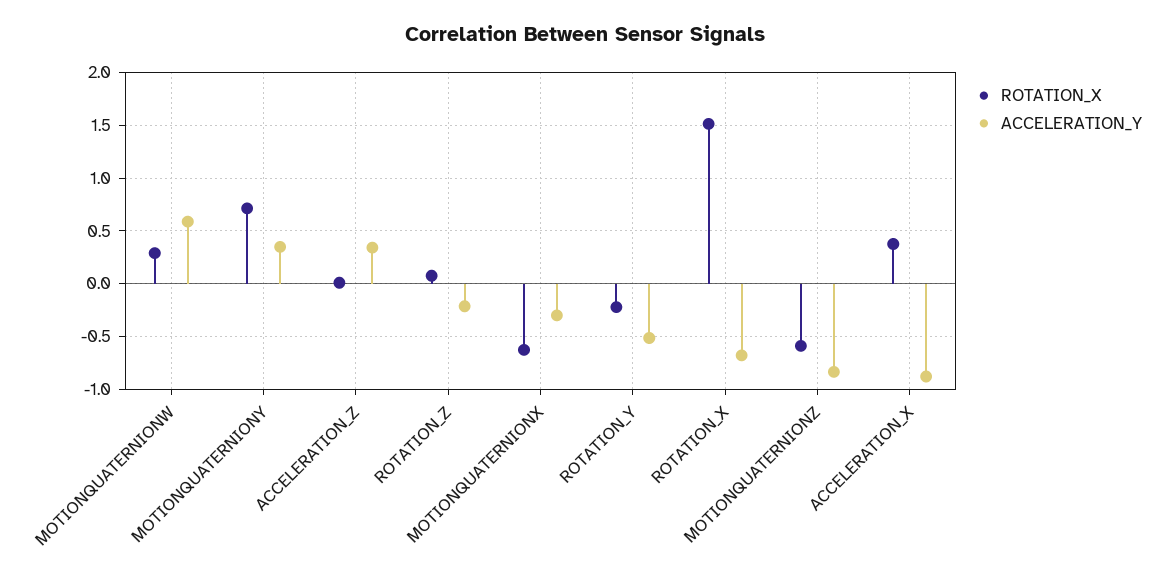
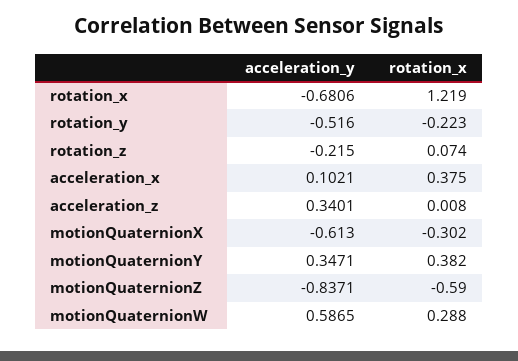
ROTATION_X, MOTIONQUATERNIONY: 0.7 -> 0.382
ROTATION_X, MOTIONQUATERNIONX: -0.6 -> -0.302
ACCELERATION_Y, MOTIONQUATERNIONX: -0.3 -> -0.613
ROTATION_X, ROTATION_X: 1.5 -> 1.219
ACCELERATION_Y, ACCELERATION_X: -0.9 -> 0.1021

